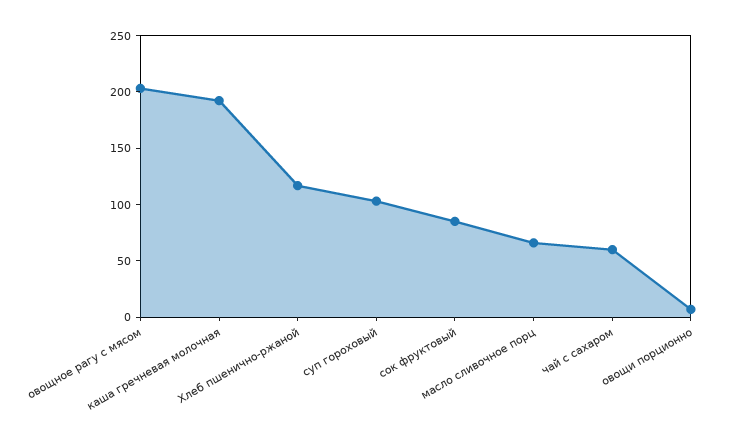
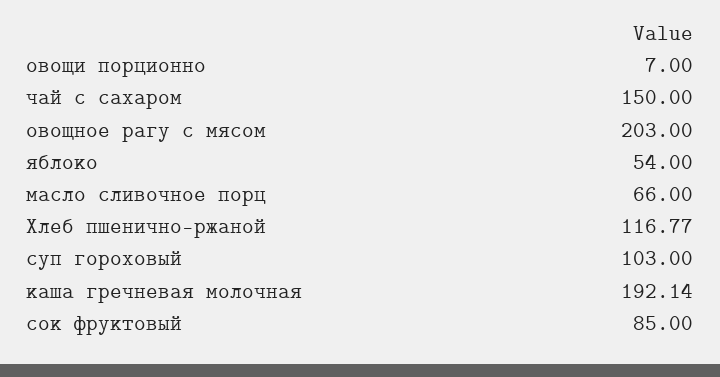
чай с сахаром: 60 -> 150
яблоко: none -> 54

